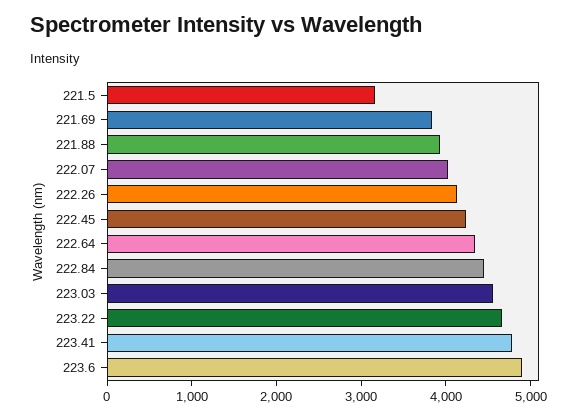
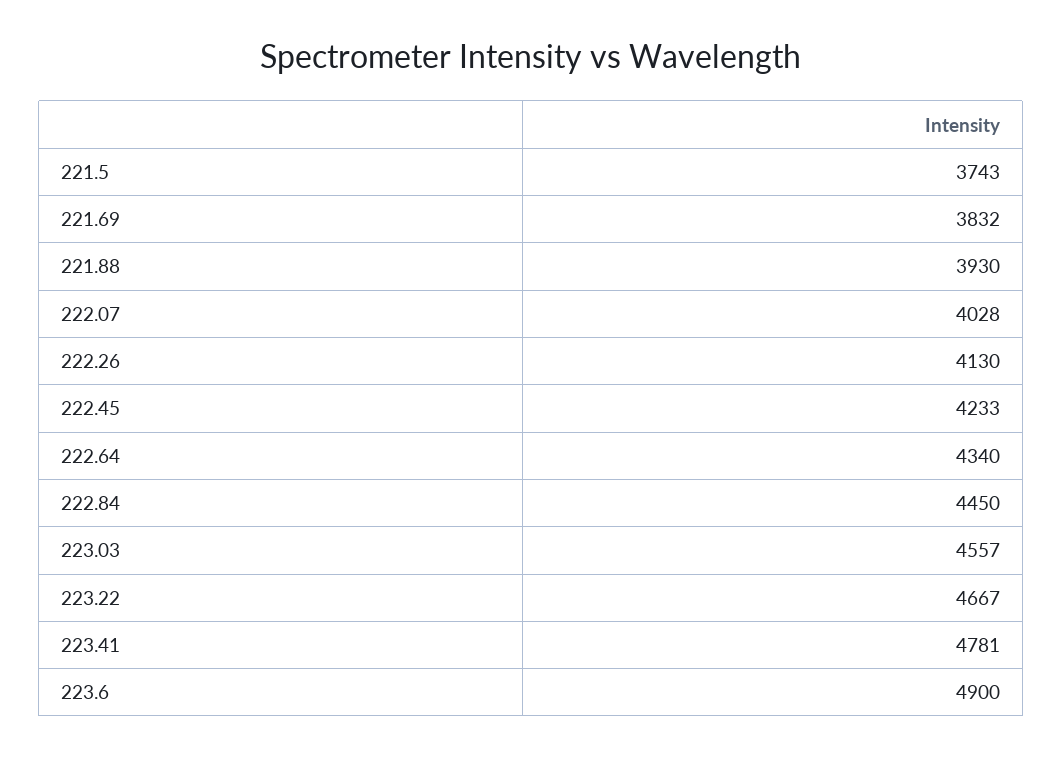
221.5: 3200 -> 3743

